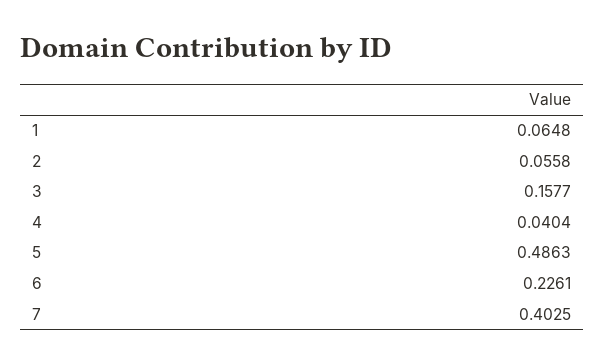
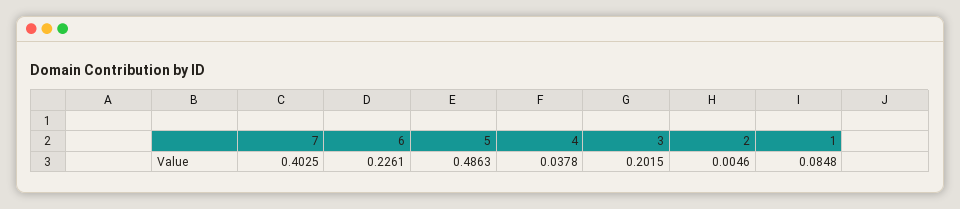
1: 0.0648 -> 0.0848
2: 0.0558 -> 0.0046
3: 0.1577 -> 0.2015
4: 0.0404 -> 0.0378

